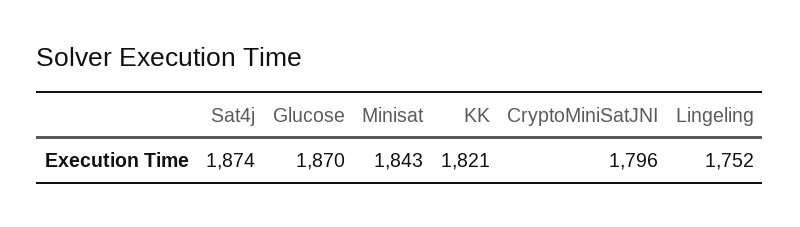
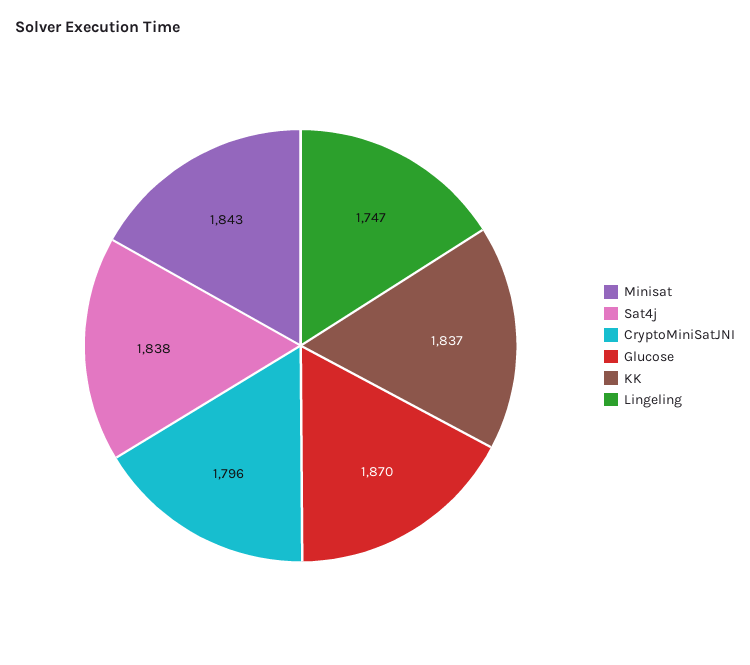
Sat4j: 1874 -> 1838
KK: 1821 -> 1837
Lingeling: 1752 -> 1747

